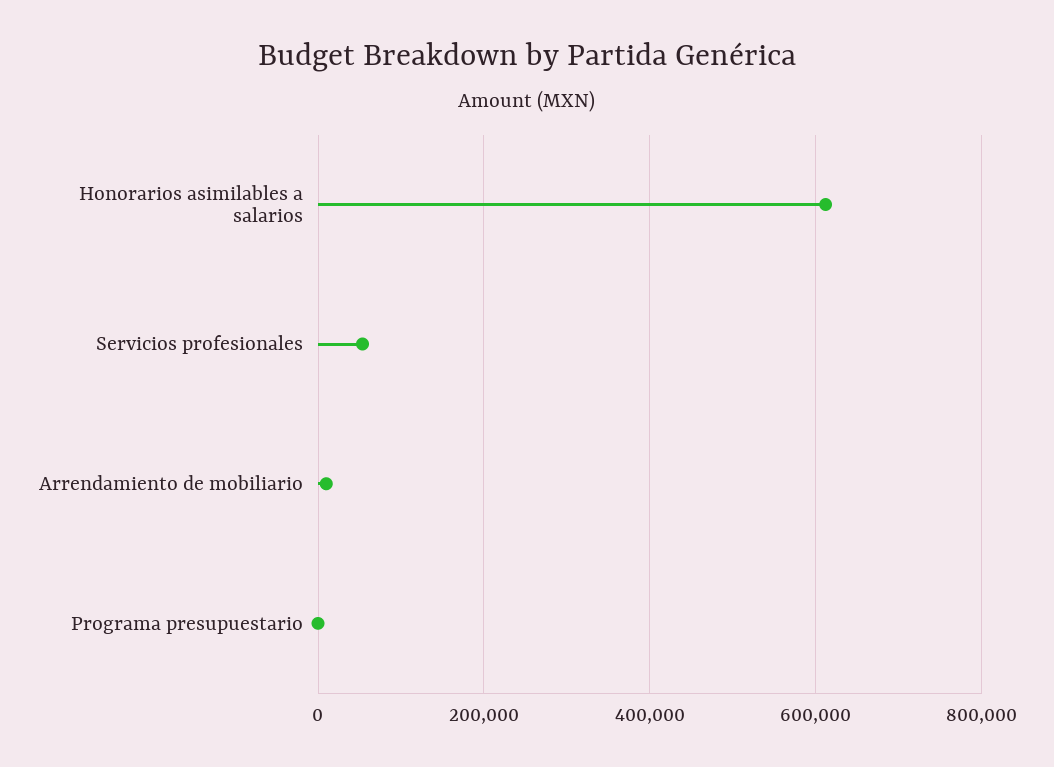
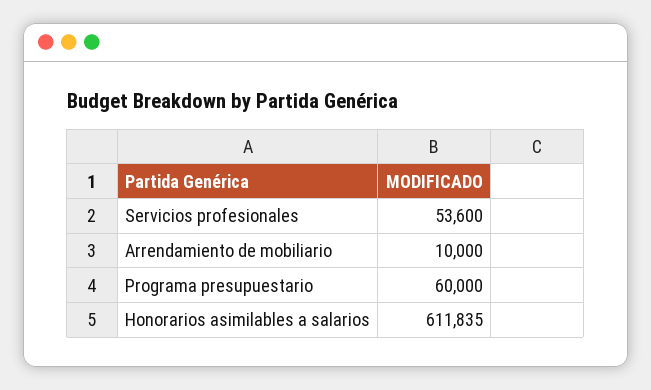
Programa presupuestario: 0 -> 60000

